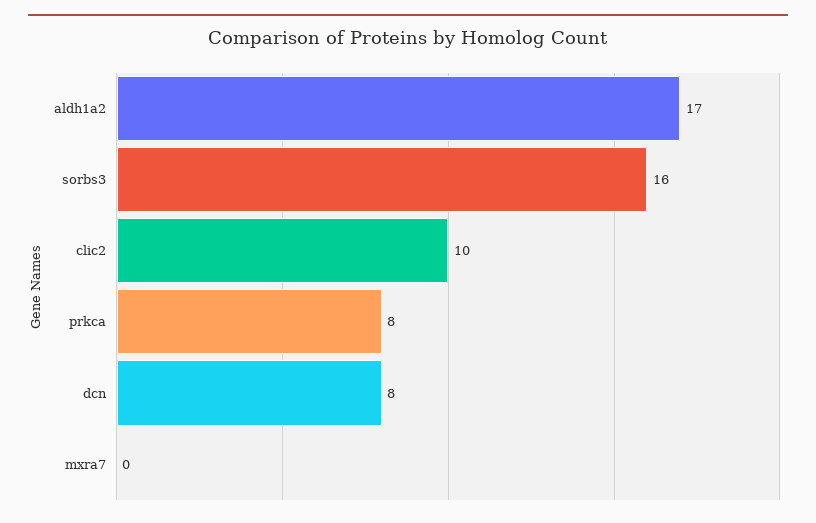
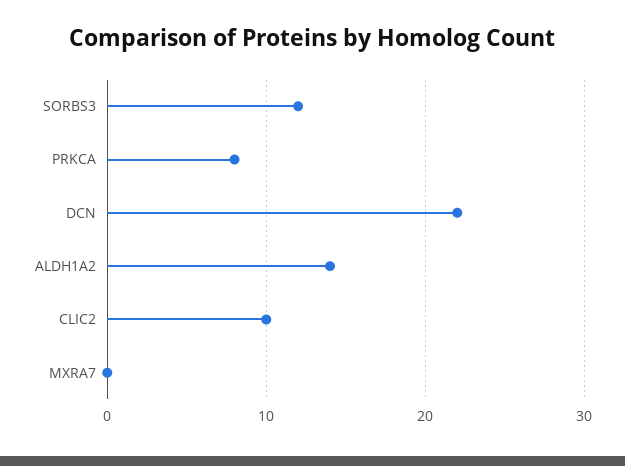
aldh1a2: 17 -> 14
sorbs3: 16 -> 12
dcn: 8 -> 22

